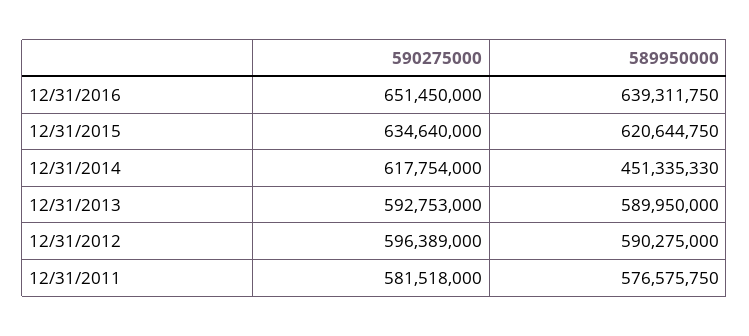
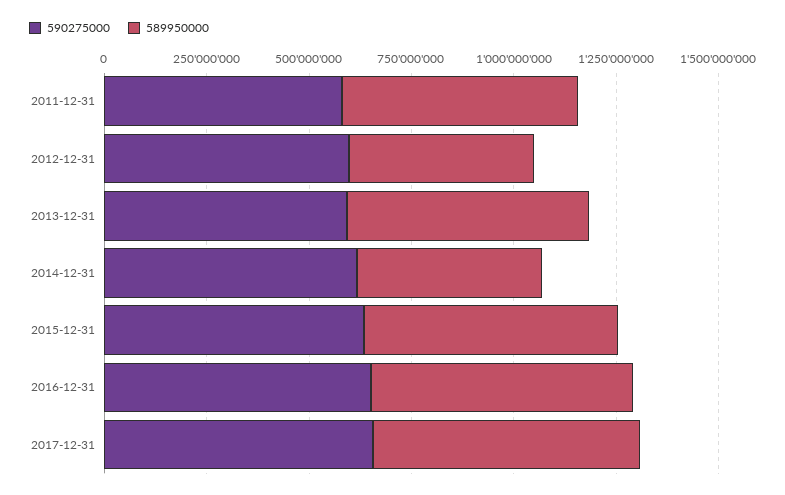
589950000, 12/31/2012: 590275000 -> 450000000
590275000, 2017-12-31: none -> 650000000
589950000, 2017-12-31: none -> 650000000

